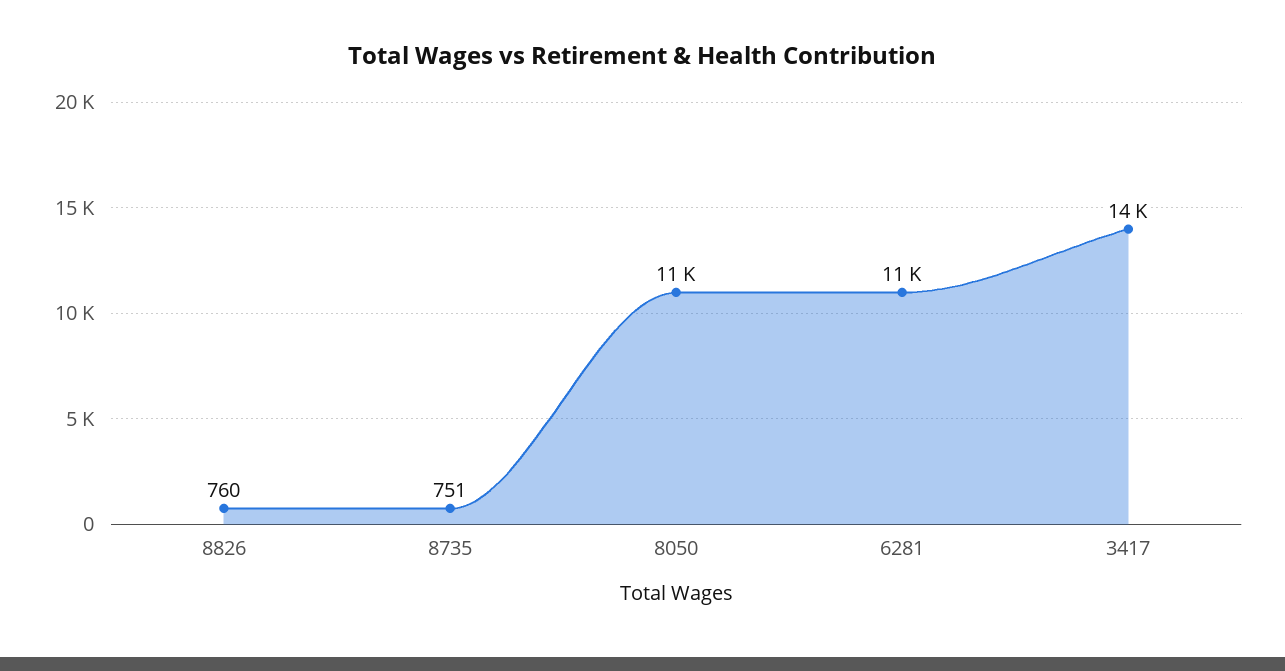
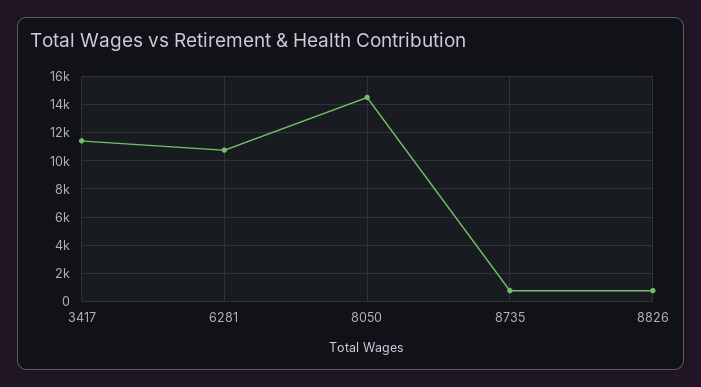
8050: 11000 -> 14500
3417: 14000 -> 11500

